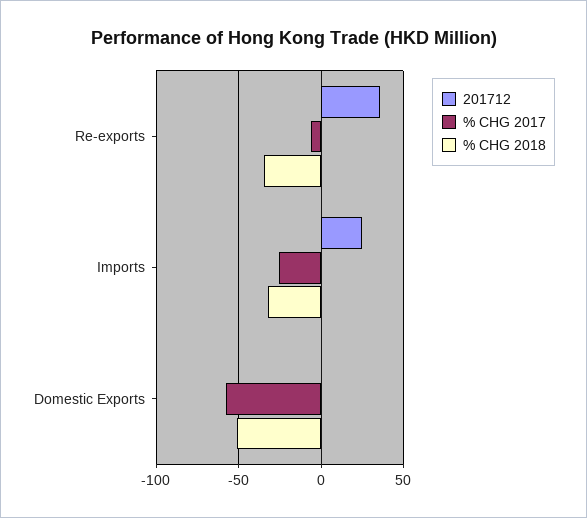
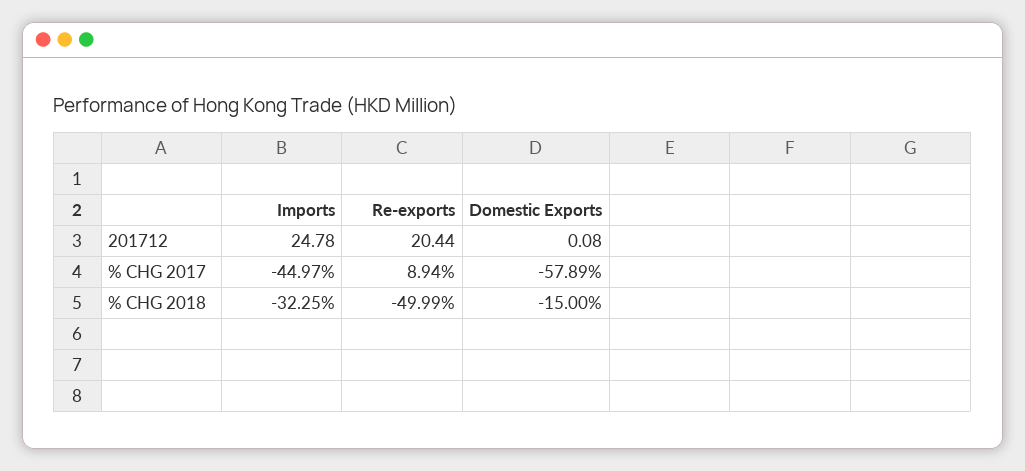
201712, Re-exports: 35 -> 20.44
% CHG 2017, Re-exports: -5 -> 8.94
% CHG 2018, Re-exports: -35 -> -49.99
% CHG 2017, Imports: -25 -> -44.97
% CHG 2018, Domestic Exports: -50 -> -15

